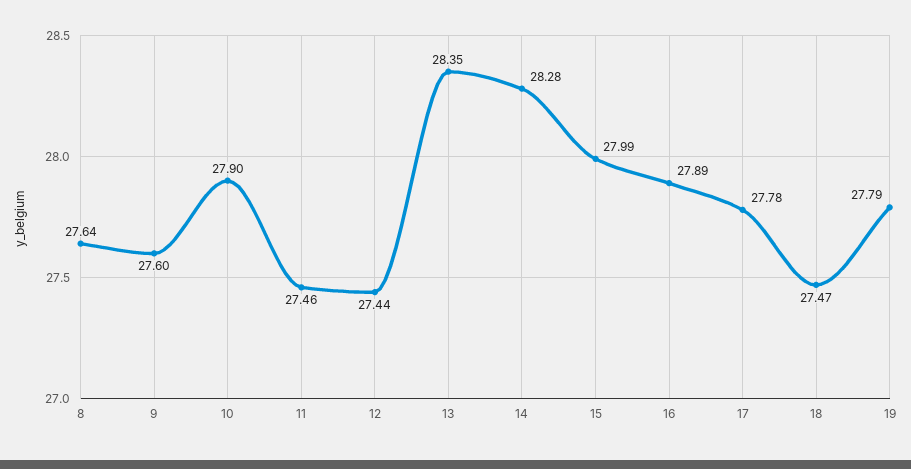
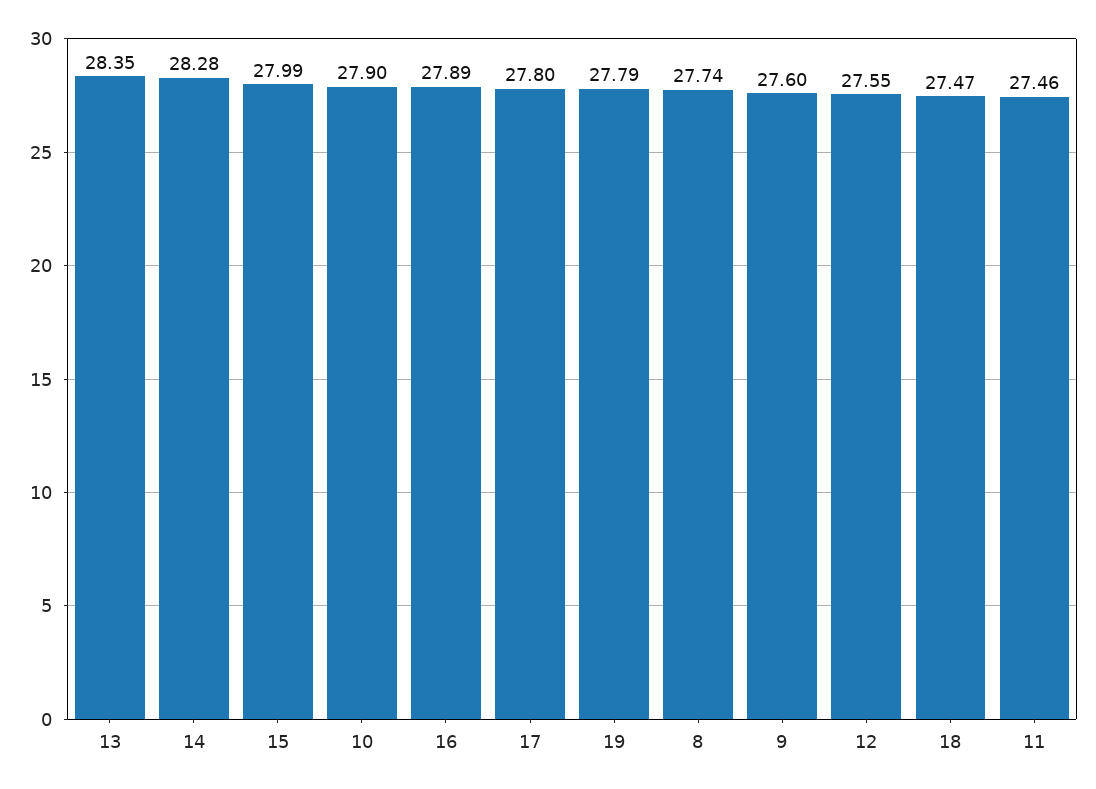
8: 27.64 -> 27.74
12: 27.44 -> 27.55
17: 27.78 -> 27.8

